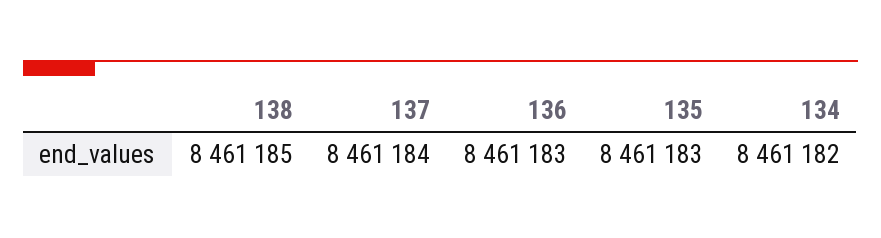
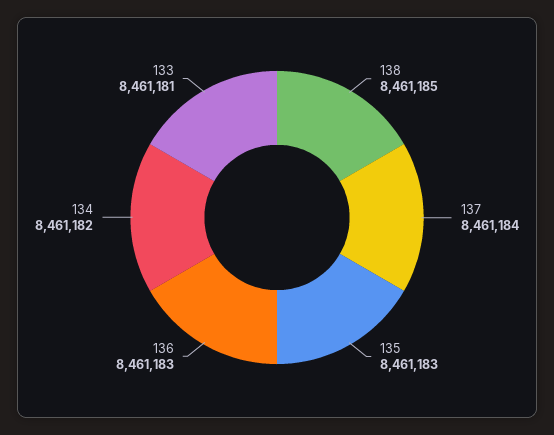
133: none -> 8461181

